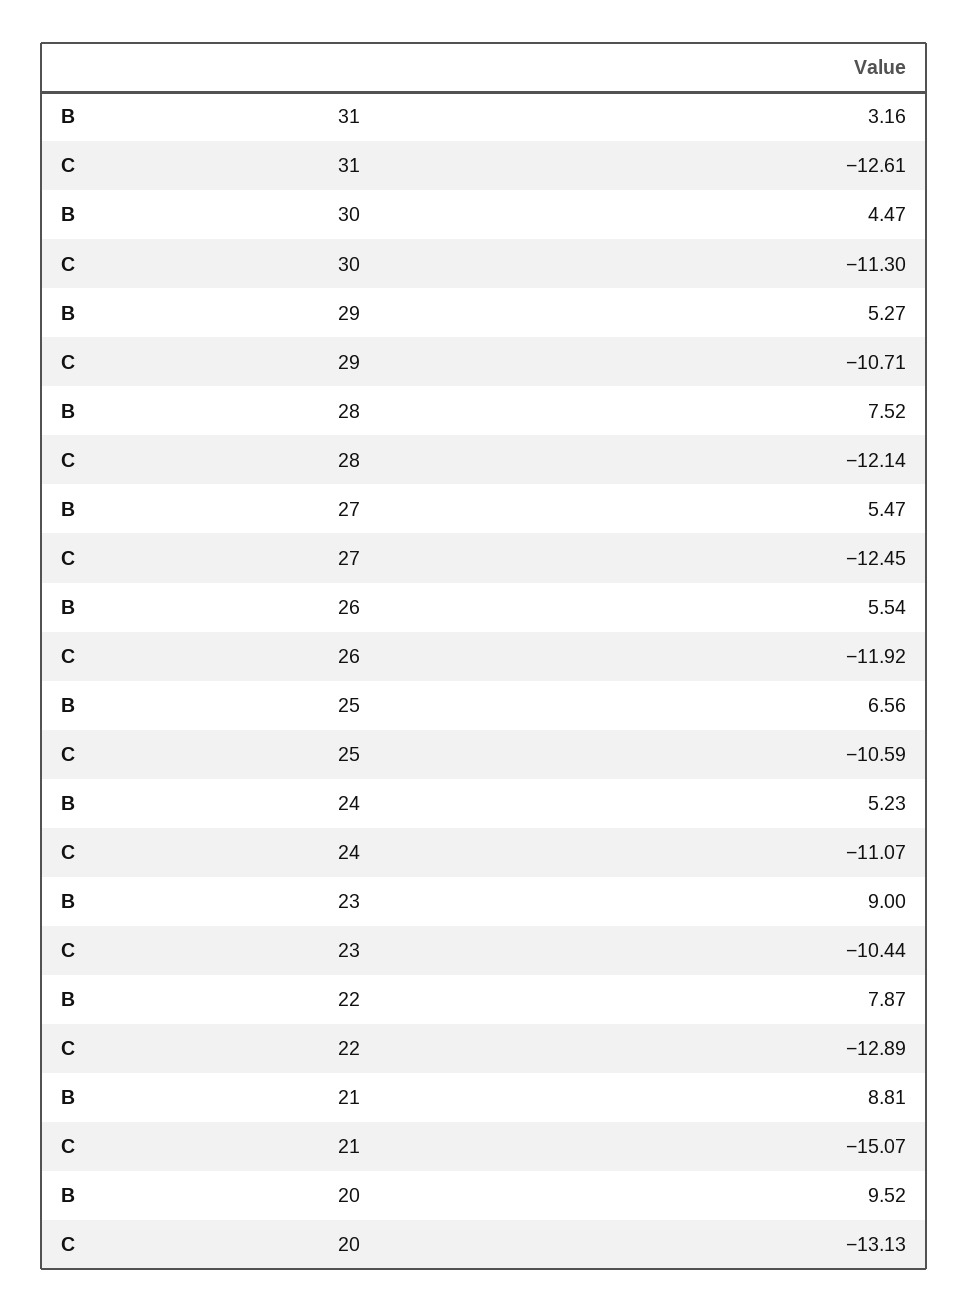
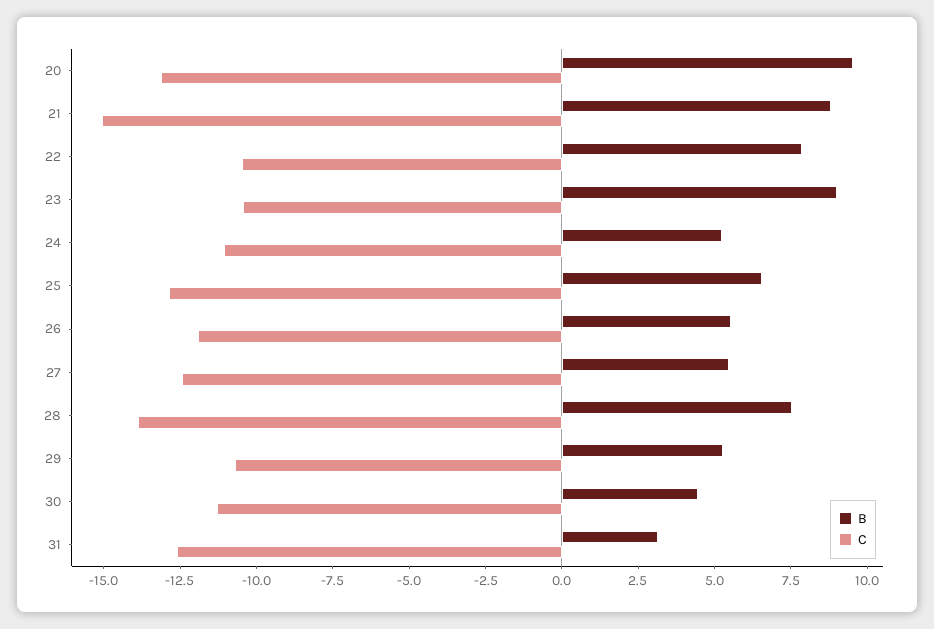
C, 28: -12.14 -> -14
C, 25: -10.59 -> -13
C, 22: -12.89 -> -10.5

